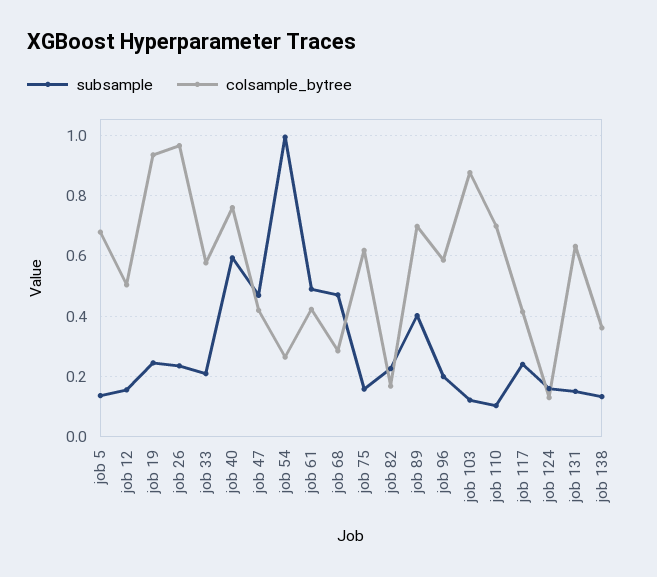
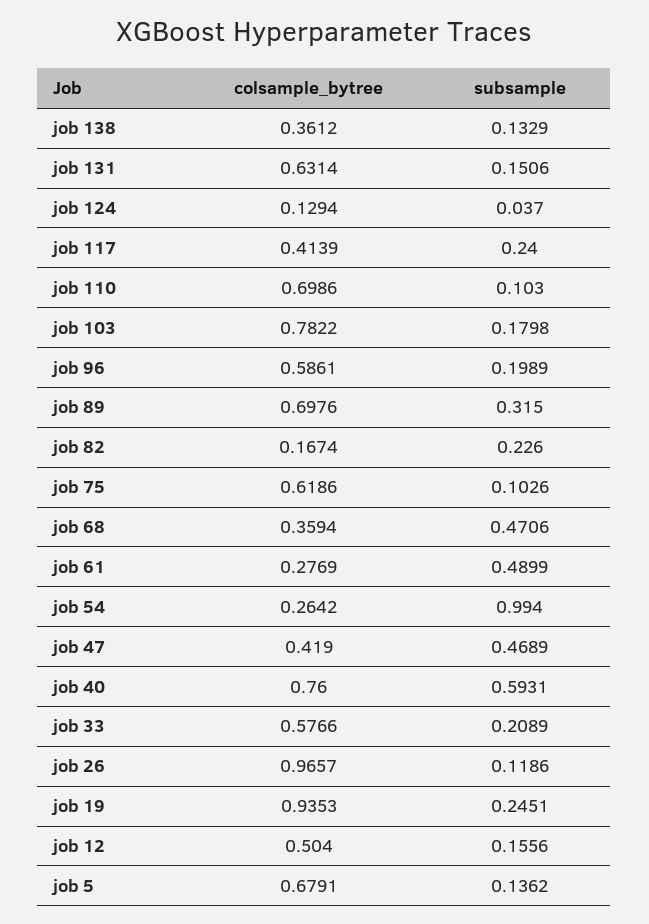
subsample, job 26: 0.24 -> 0.1186
colsample_bytree, job 61: 0.42 -> 0.2769
colsample_bytree, job 68: 0.28 -> 0.3594
subsample, job 75: 0.16 -> 0.1026
subsample, job 89: 0.4 -> 0.315
subsample, job 103: 0.12 -> 0.1798
colsample_bytree, job 103: 0.88 -> 0.7822
subsample, job 124: 0.16 -> 0.037

